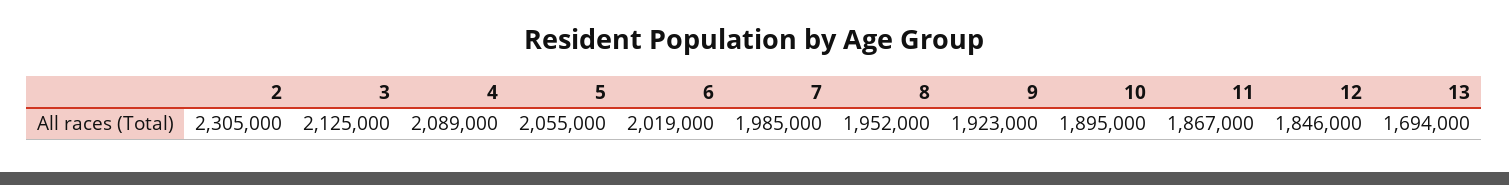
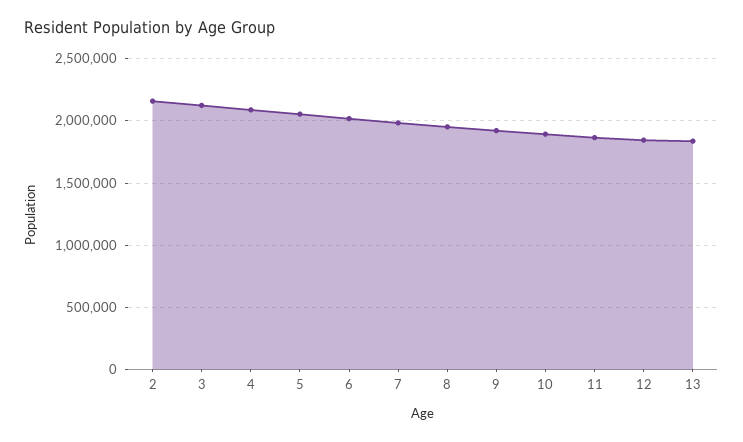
2: 2305000 -> 2150000
13: 1694000 -> 1850000

